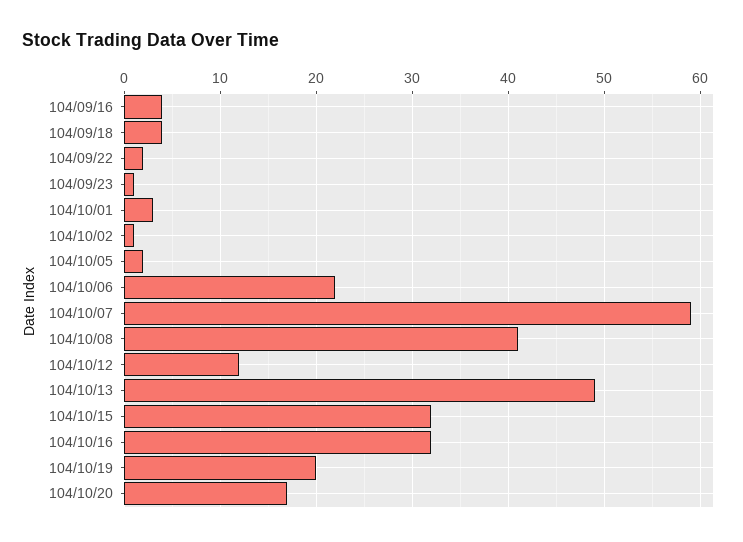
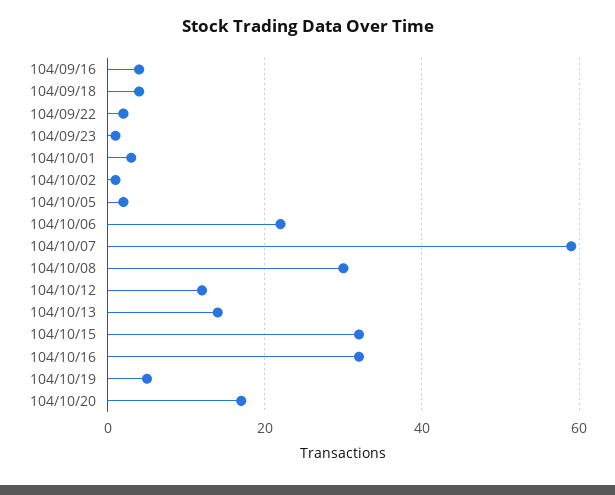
104/10/08: 41 -> 30
104/10/13: 49 -> 15
104/10/19: 20 -> 5

